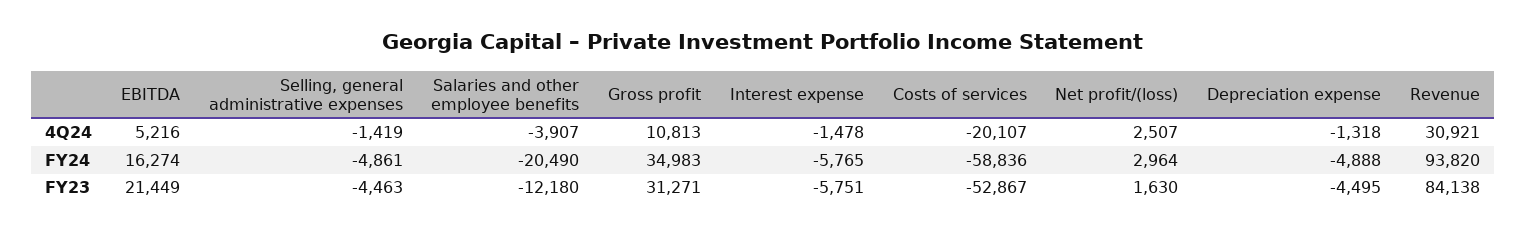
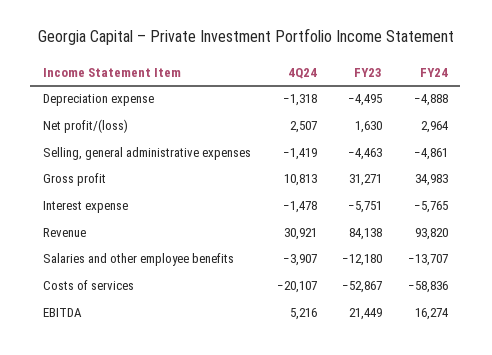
Salaries and other employee benefits, FY24: -20490 -> -13707

